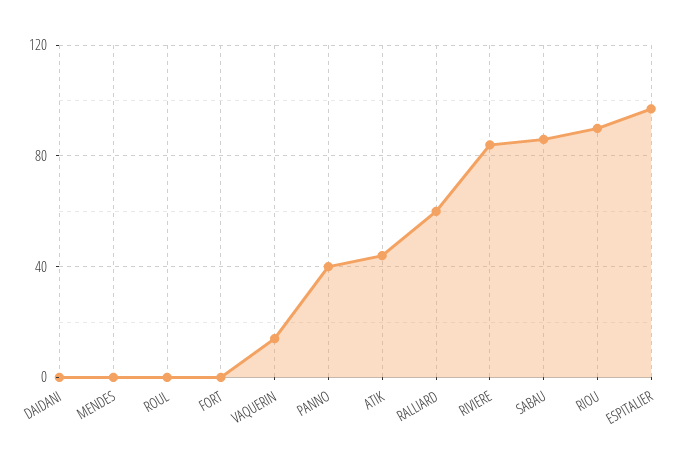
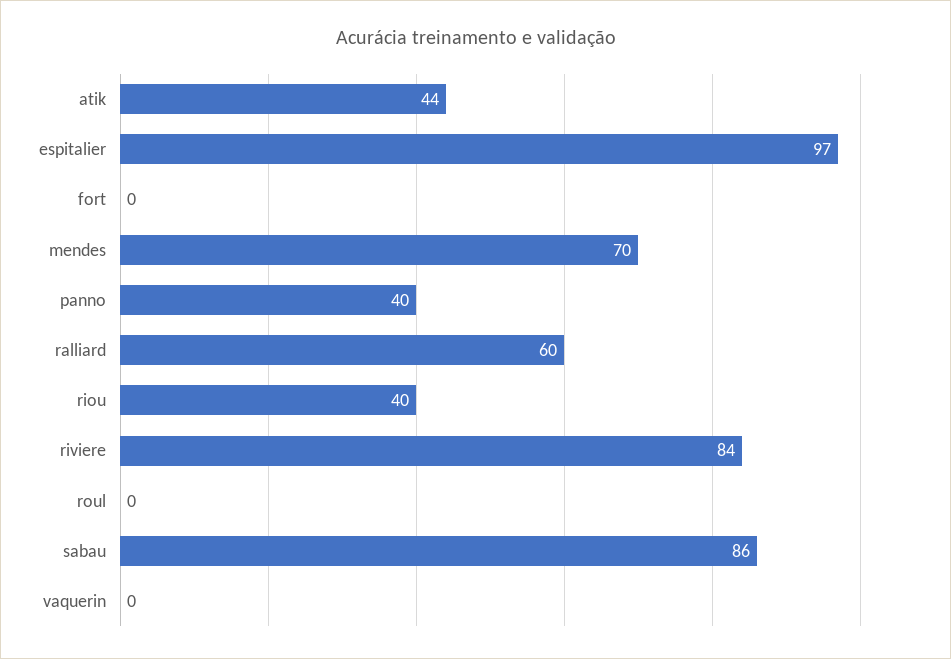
DAIDANI: 0 -> none
MENDES: 0 -> 70
VAQUERIN: 15 -> 0
RIOU: 90 -> 40

